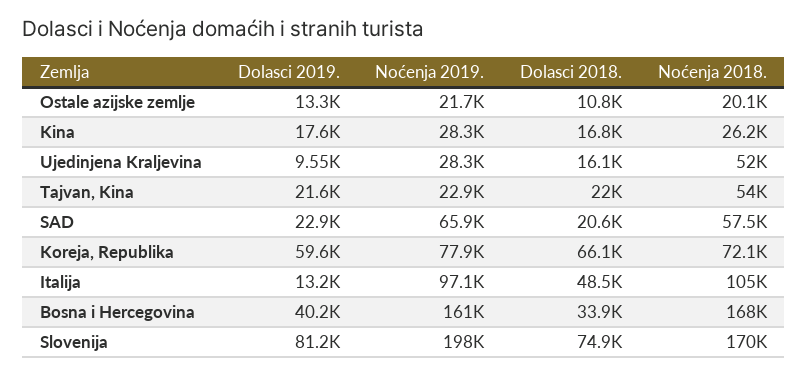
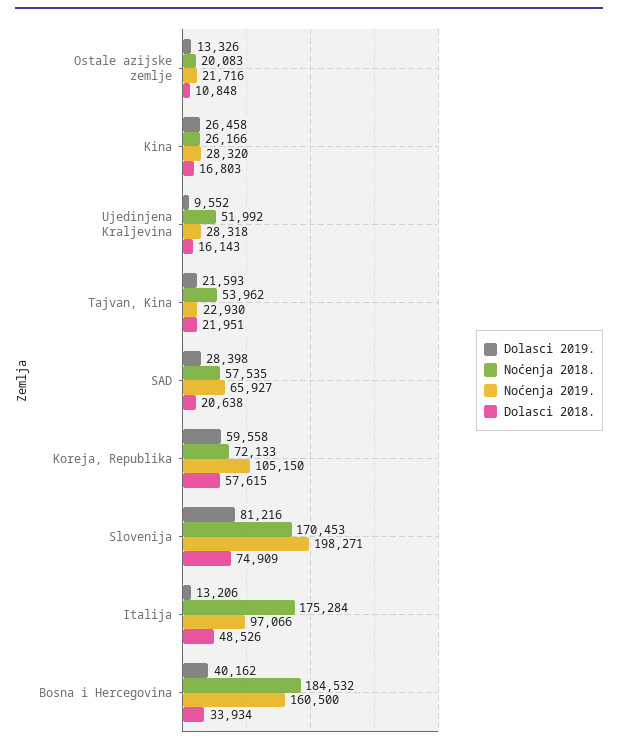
Dolasci 2019., Kina: 17600 -> 26458
Dolasci 2019., SAD: 22900 -> 28398
Noćenja 2019., Koreja, Republika: 77900 -> 105150
Dolasci 2018., Koreja, Republika: 66100 -> 57615
Noćenja 2018., Italija: 105000 -> 175284
Noćenja 2018., Bosna i Hercegovina: 168000 -> 184532

